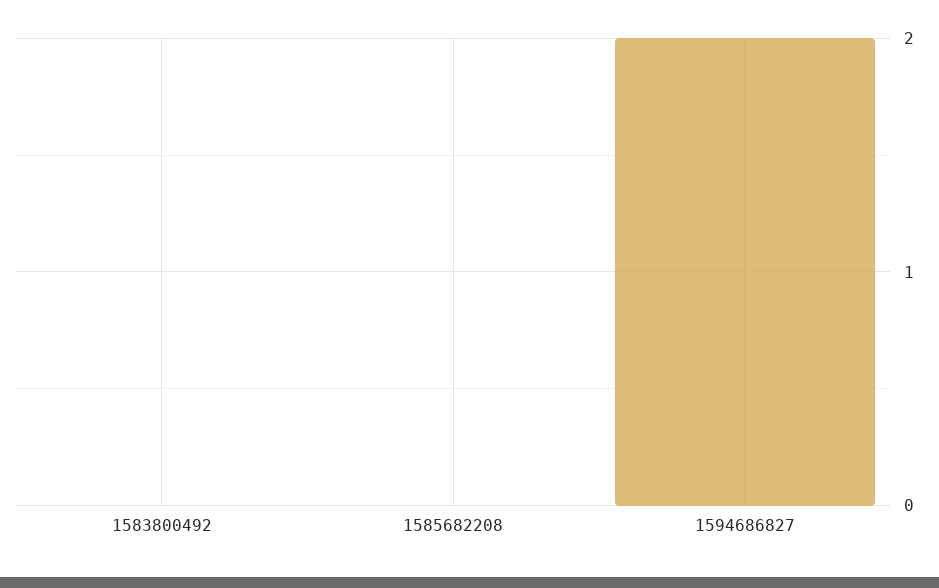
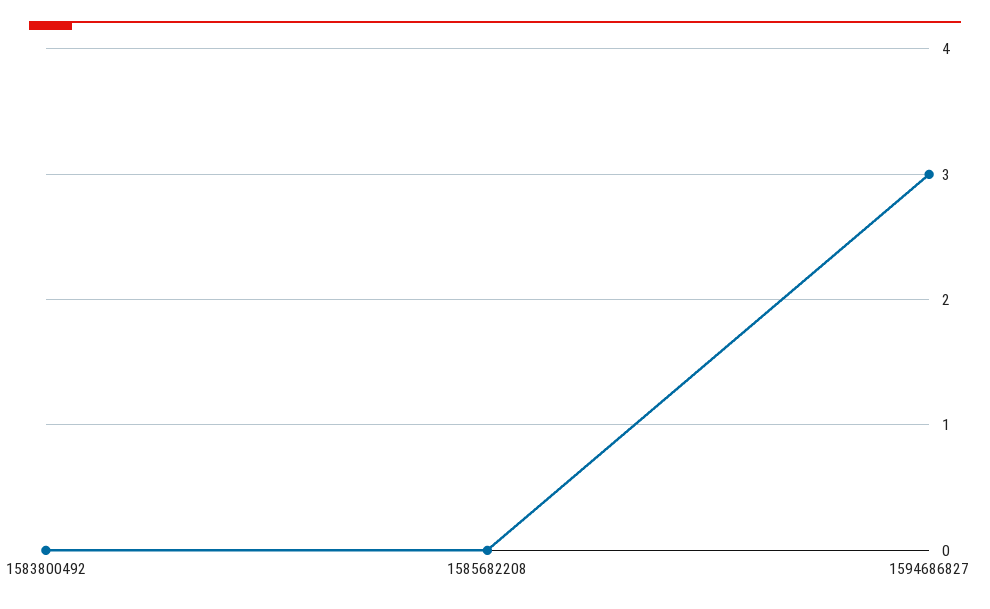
1594686827: 2 -> 3

